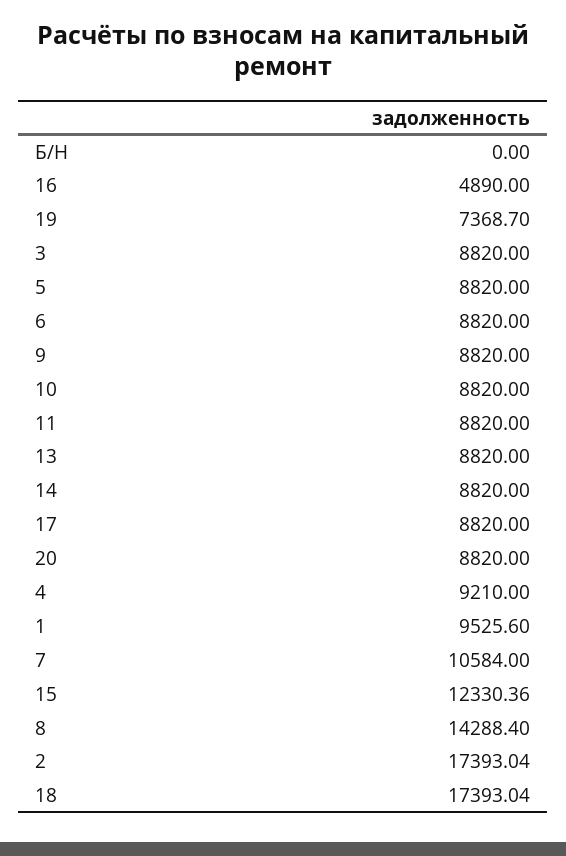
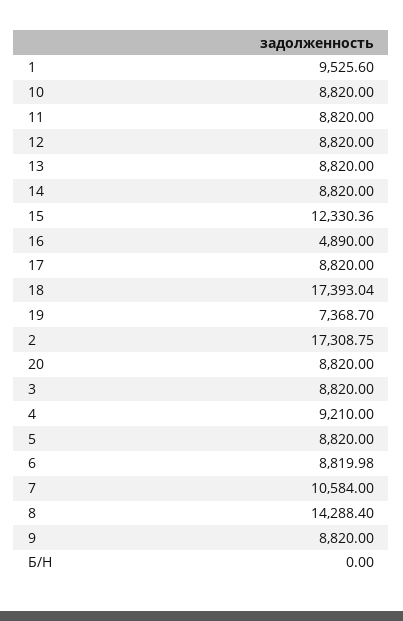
6: 8820 -> 8819.98
2: 17393.04 -> 17308.75
12: none -> 8820

